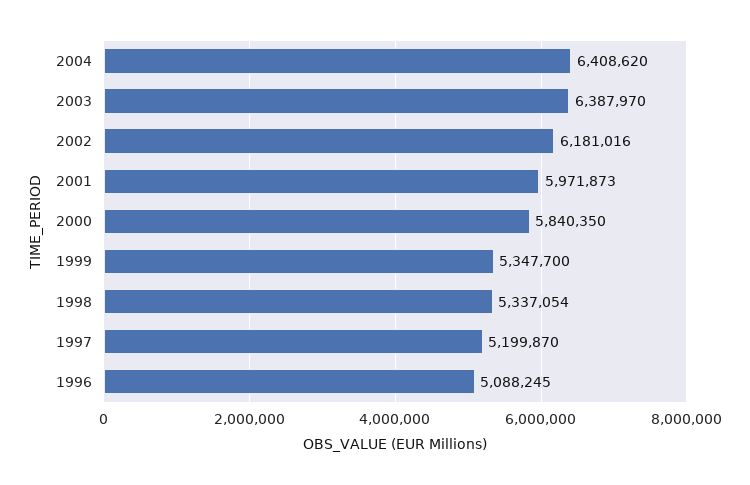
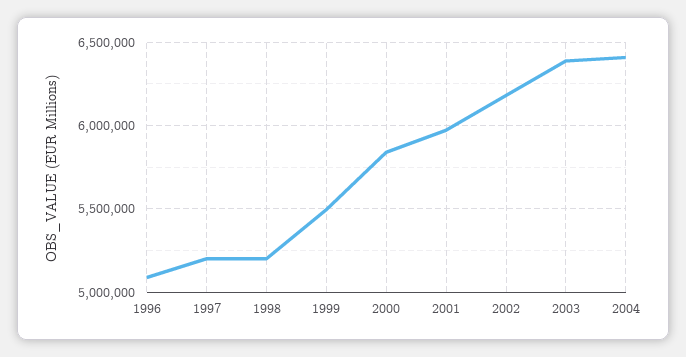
1999: 5347700 -> 5500000
1998: 5337054 -> 5200000

